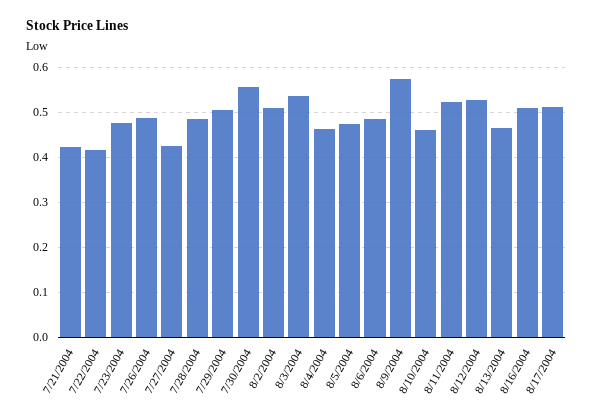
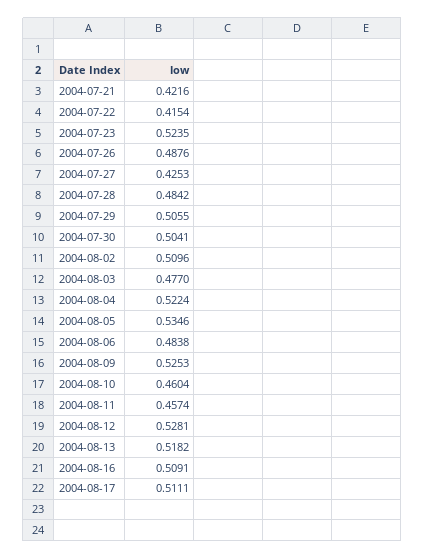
7/23/2004: 0.48 -> 0.5235
7/30/2004: 0.56 -> 0.5041
8/3/2004: 0.54 -> 0.477
8/4/2004: 0.46 -> 0.5224
8/5/2004: 0.48 -> 0.5346
8/9/2004: 0.58 -> 0.5253
8/11/2004: 0.52 -> 0.4574
8/13/2004: 0.46 -> 0.5182

